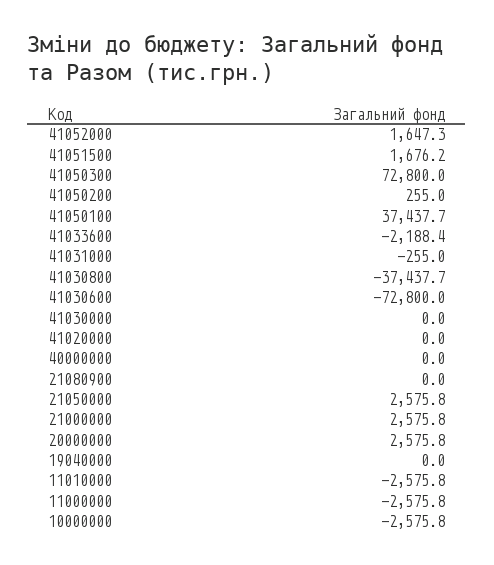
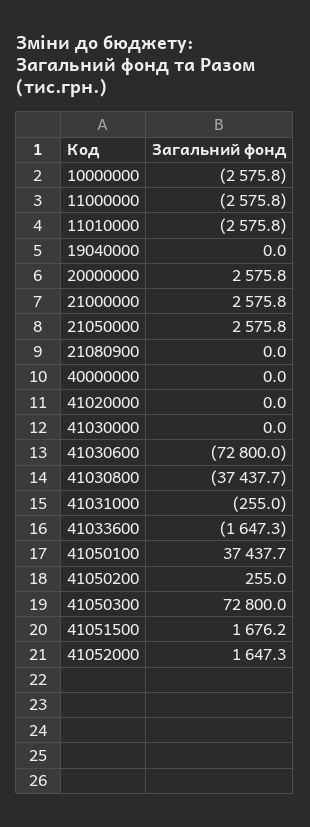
41033600: -2188.4 -> -1647.3

